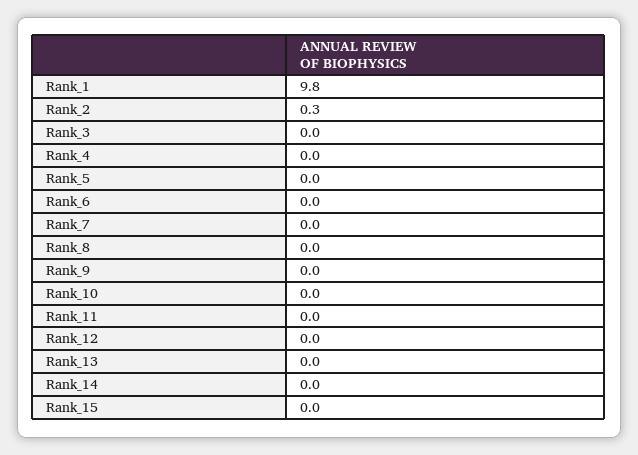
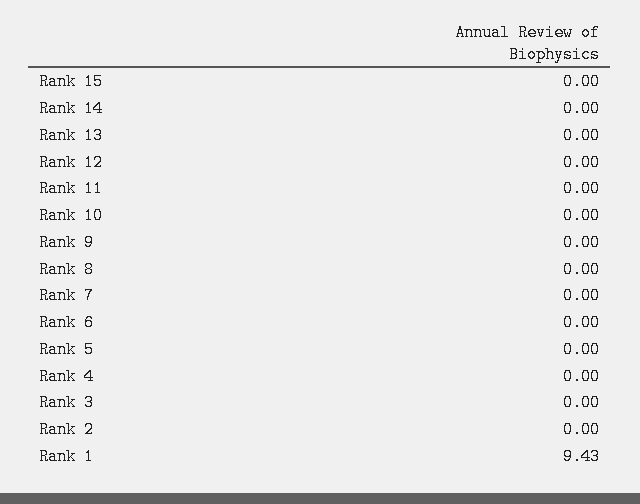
Rank_1: 9.8 -> 9.43
Rank_2: 0.3 -> 0

